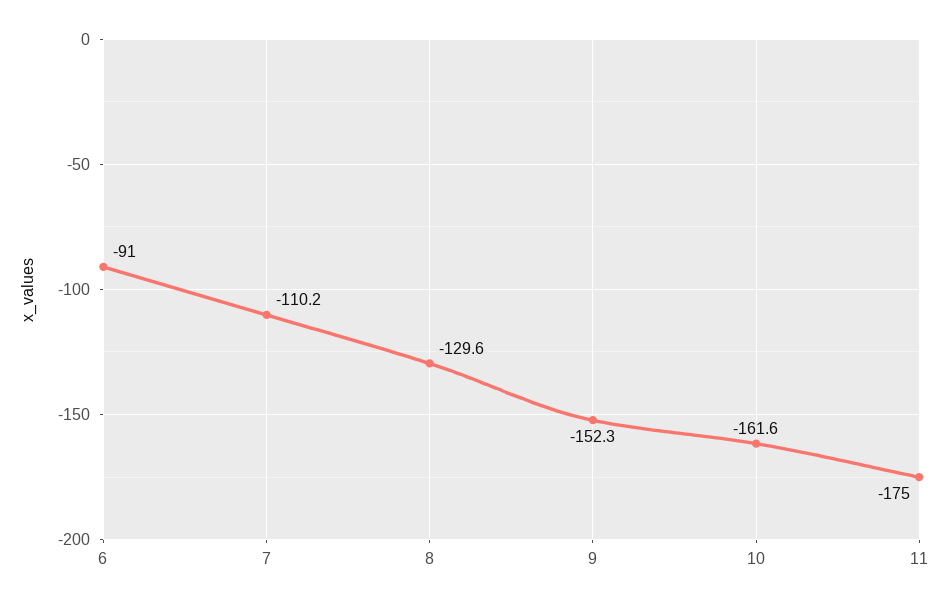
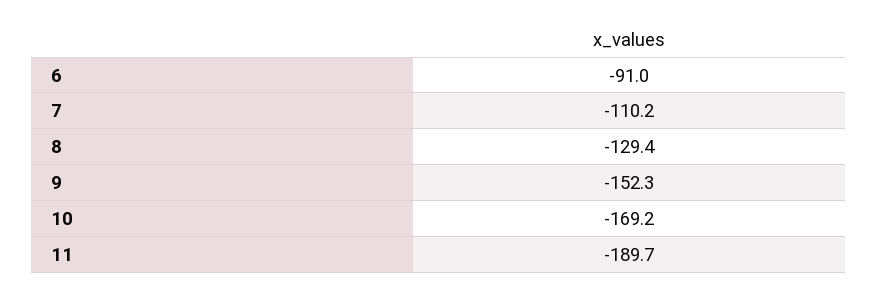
8: -129.6 -> -129.4
10: -161.6 -> -169.2
11: -175 -> -189.7

